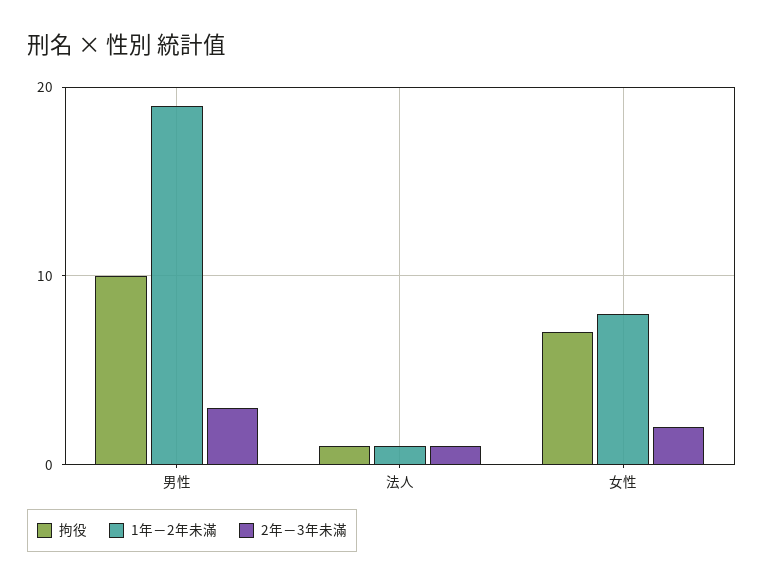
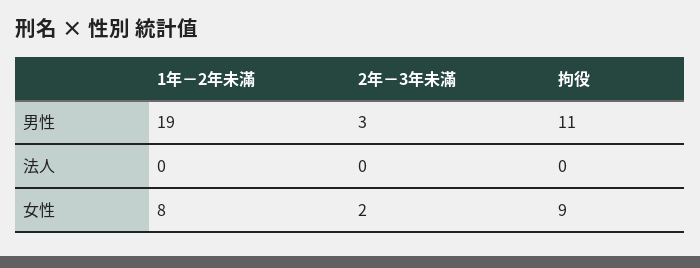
拘役, 男性: 10 -> 11
拘役, 法人: 1 -> 0
1年－2年未滿, 法人: 1 -> 0
2年－3年未滿, 法人: 1 -> 0
拘役, 女性: 7 -> 9

